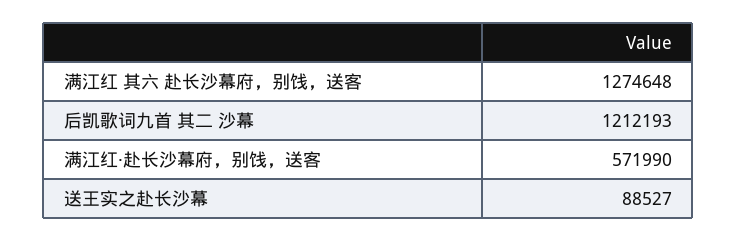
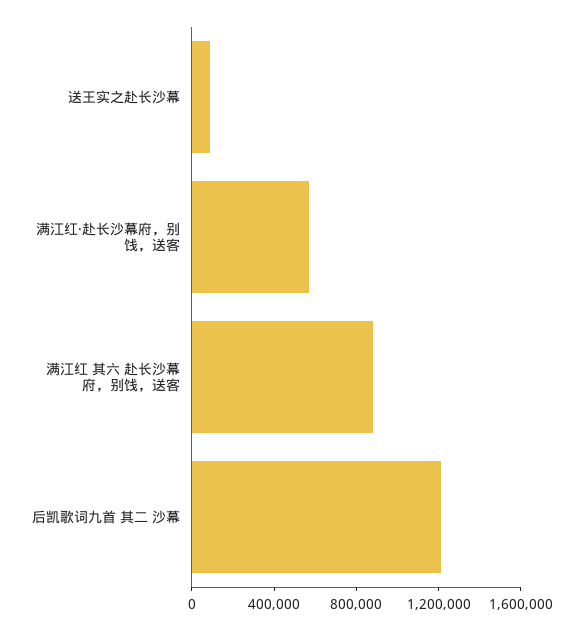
满江红 其六 赴长沙幕府，别饯，送客: 1274648 -> 900000

